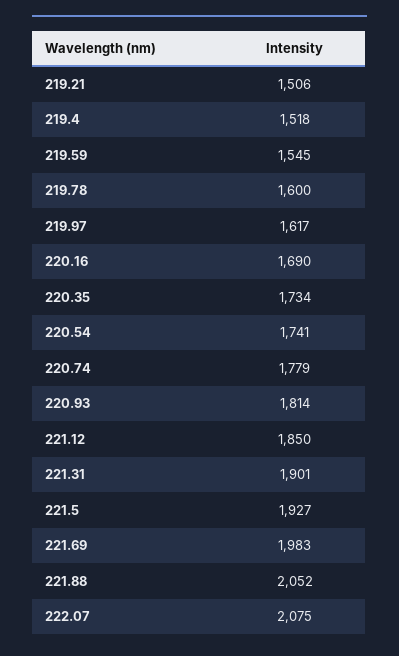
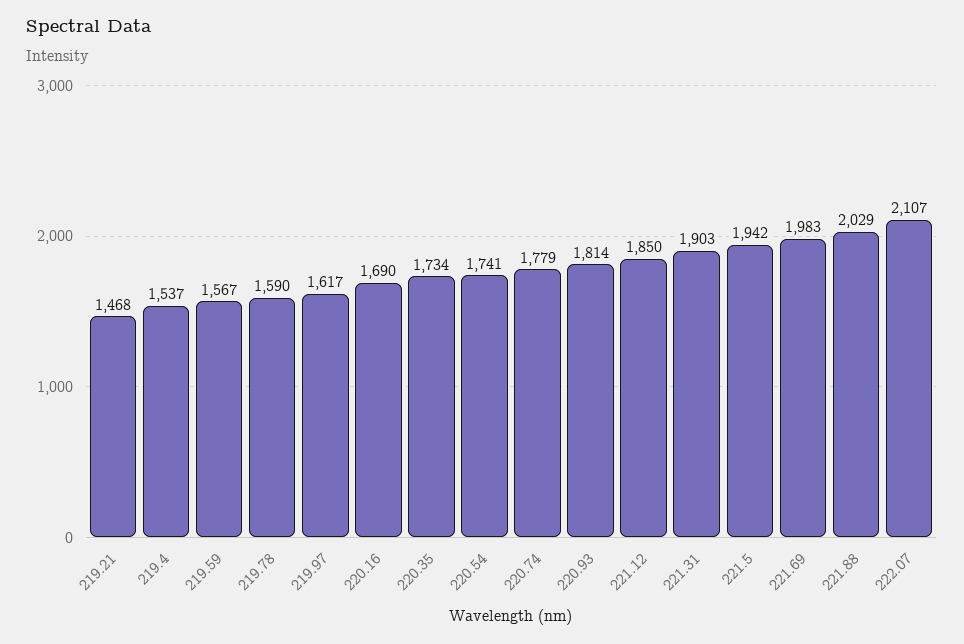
219.21: 1506 -> 1468
219.4: 1518 -> 1537
219.59: 1545 -> 1567
219.78: 1600 -> 1590
221.31: 1901 -> 1903
221.5: 1927 -> 1942
221.88: 2052 -> 2029
222.07: 2075 -> 2107

